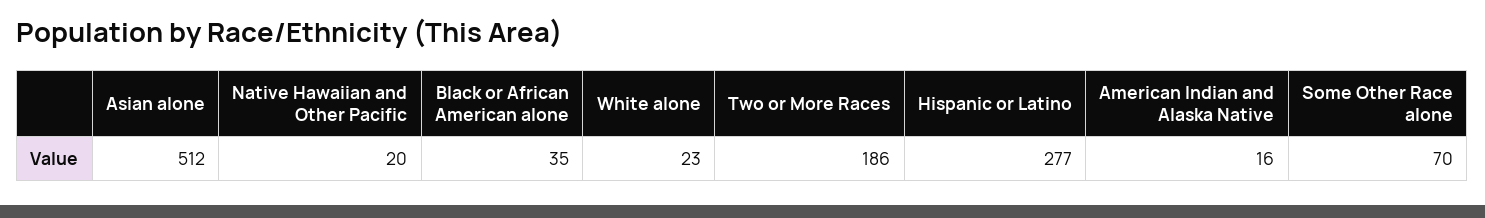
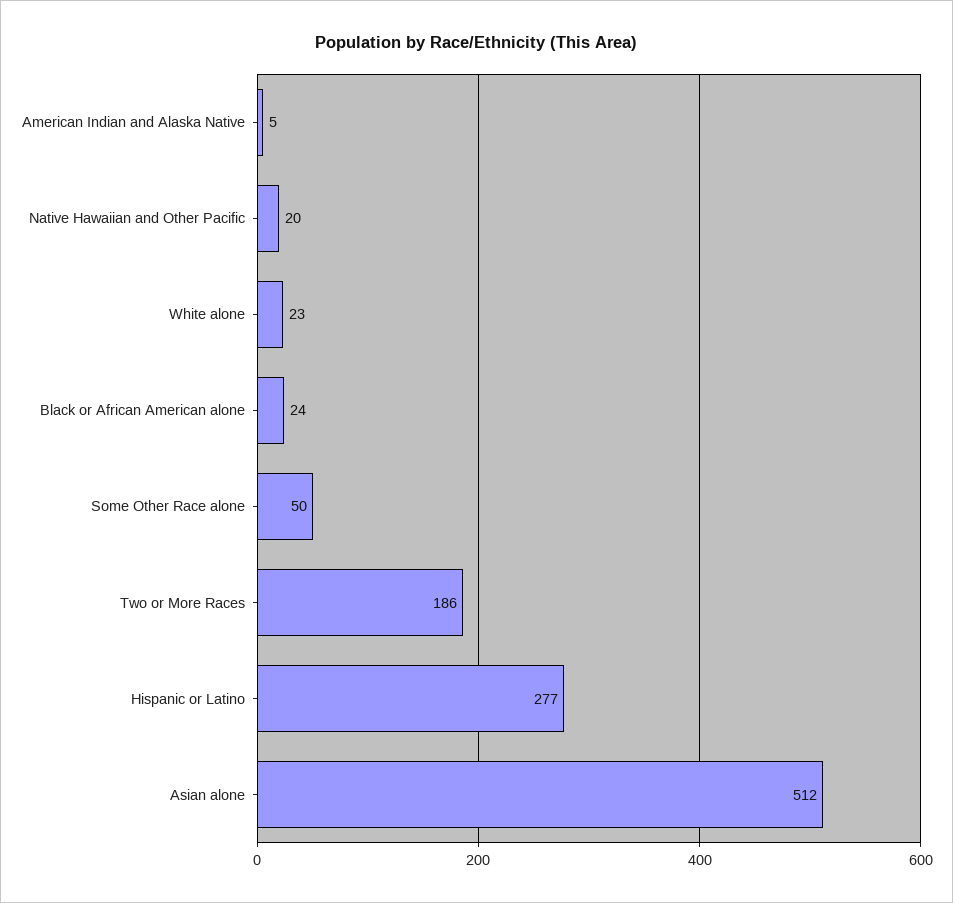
Black or African American alone: 35 -> 24
American Indian and Alaska Native: 16 -> 5
Some Other Race alone: 70 -> 50

